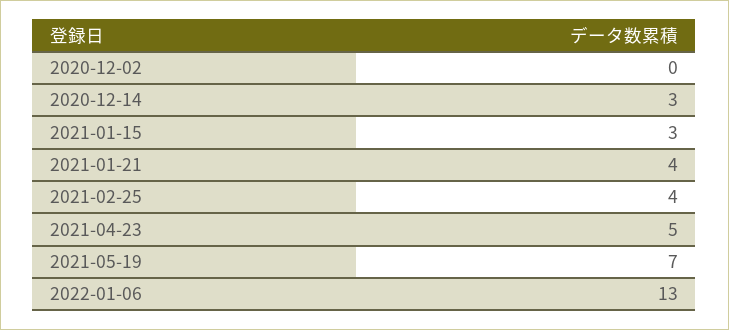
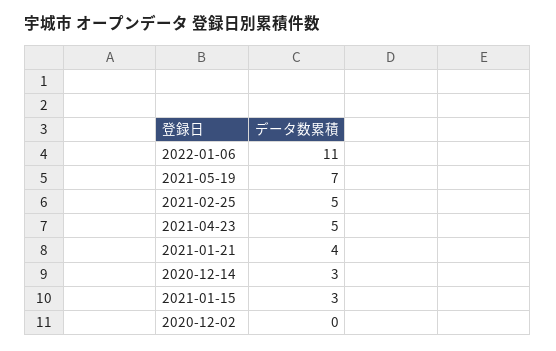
2021-02-25: 4 -> 5
2022-01-06: 13 -> 11

